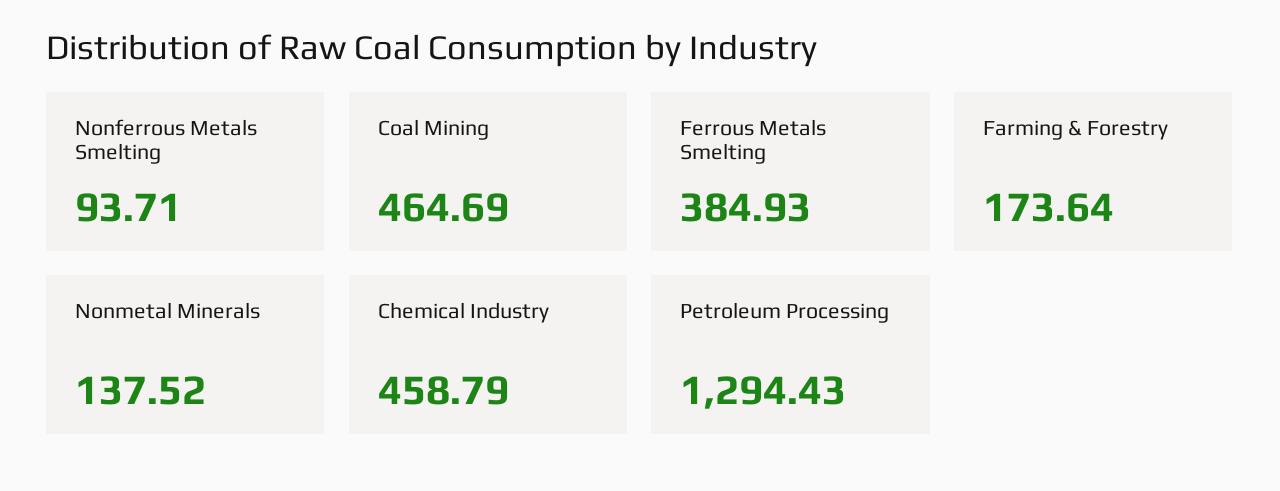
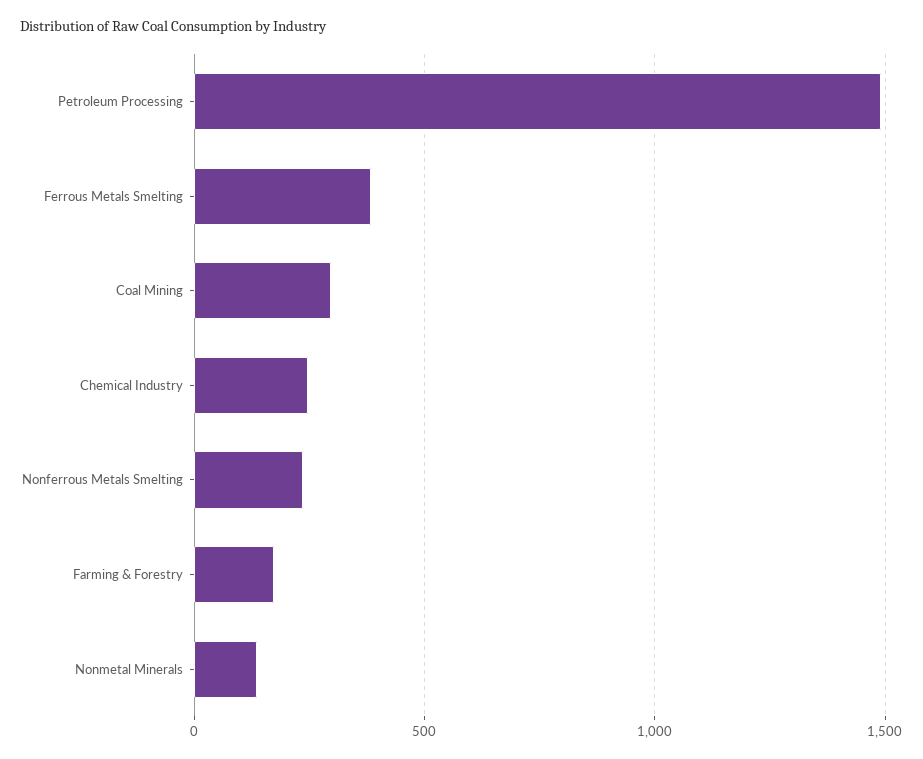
Nonferrous Metals Smelting: 93.71 -> 250
Coal Mining: 464.69 -> 300
Chemical Industry: 458.79 -> 250
Petroleum Processing: 1294.43 -> 1500

